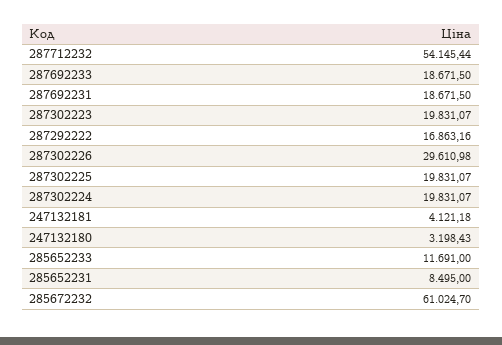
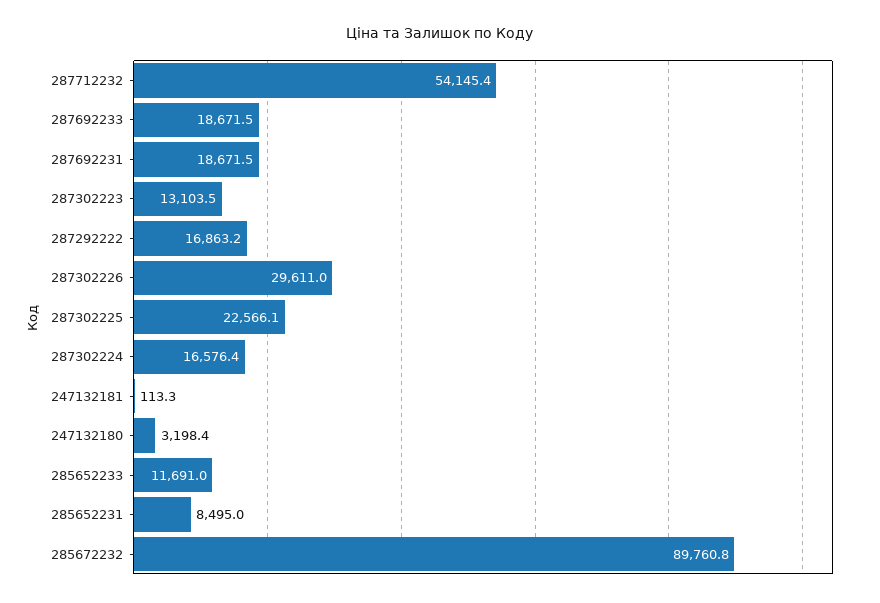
287302223: 19831.07 -> 13103.5
287302225: 19831.07 -> 22566.1
287302224: 19831.07 -> 16576.4
247132181: 4121.18 -> 113.3
285672232: 61024.7 -> 89760.8

